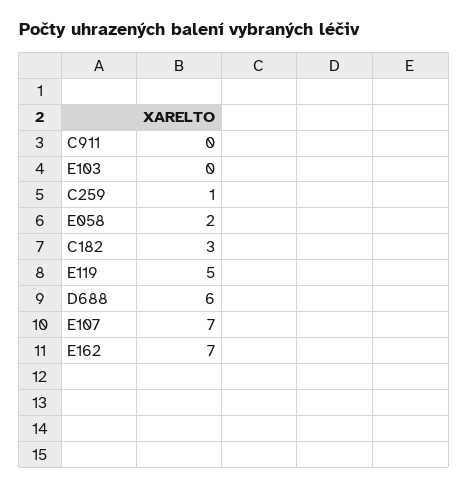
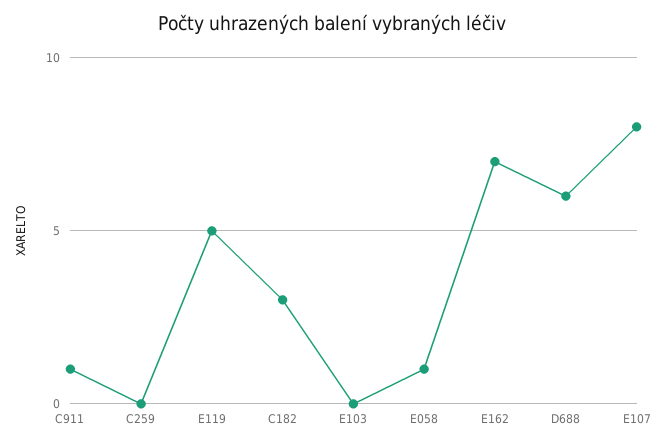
C911: 0 -> 1
C259: 1 -> 0
E058: 2 -> 1
E107: 7 -> 8

